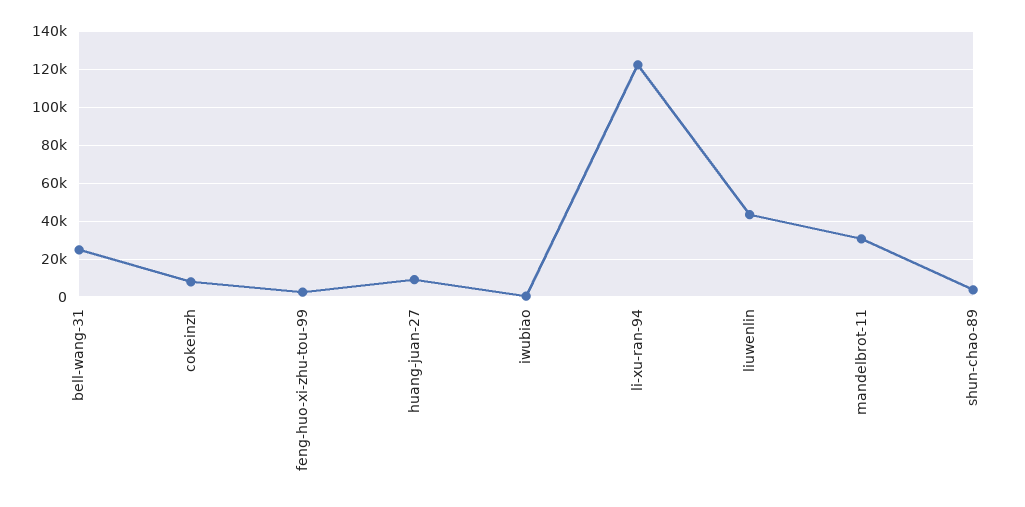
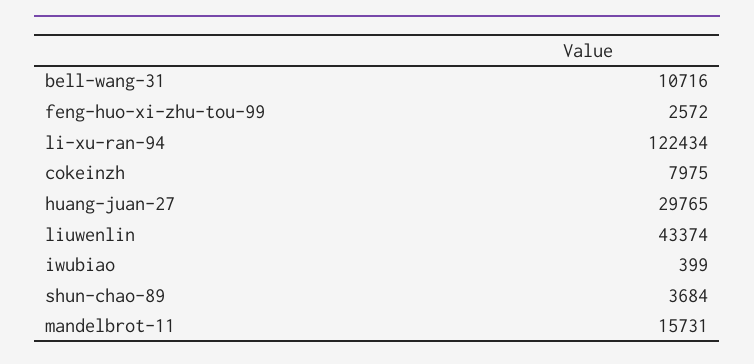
bell-wang-31: 25000 -> 10716
huang-juan-27: 10000 -> 29765
mandelbrot-11: 30000 -> 15731

